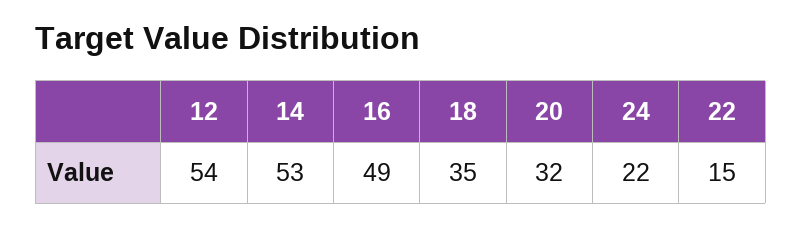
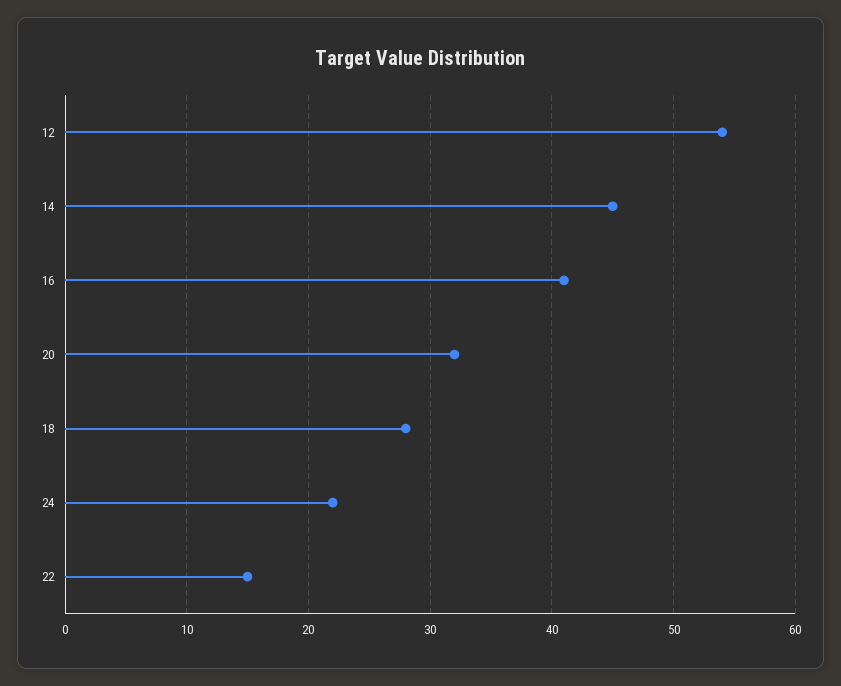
14: 53 -> 45
16: 49 -> 41
18: 35 -> 28

